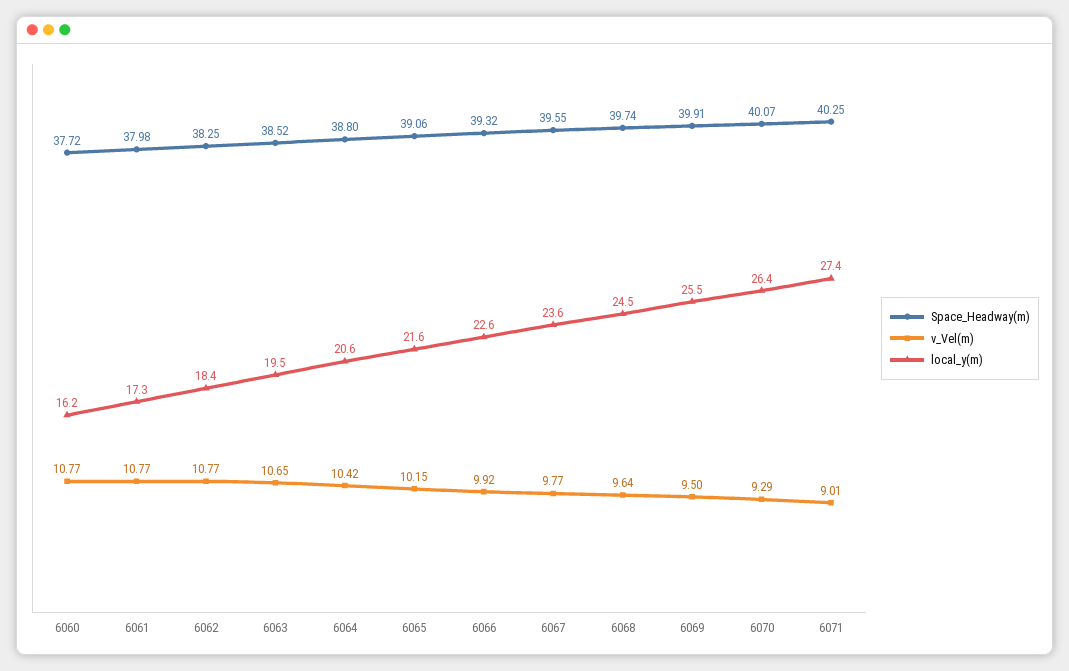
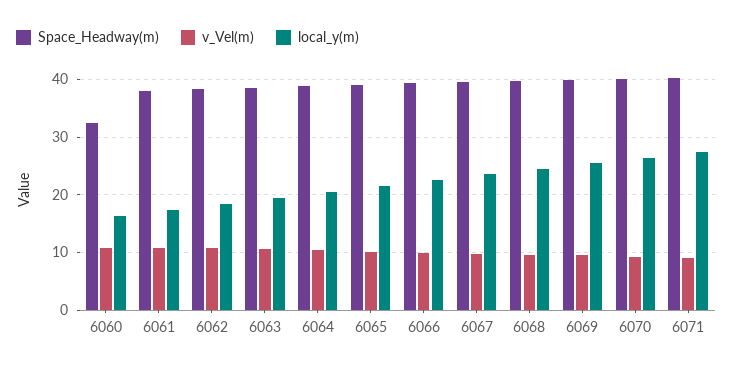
Space_Headway(m), 6060: 37.72 -> 32

